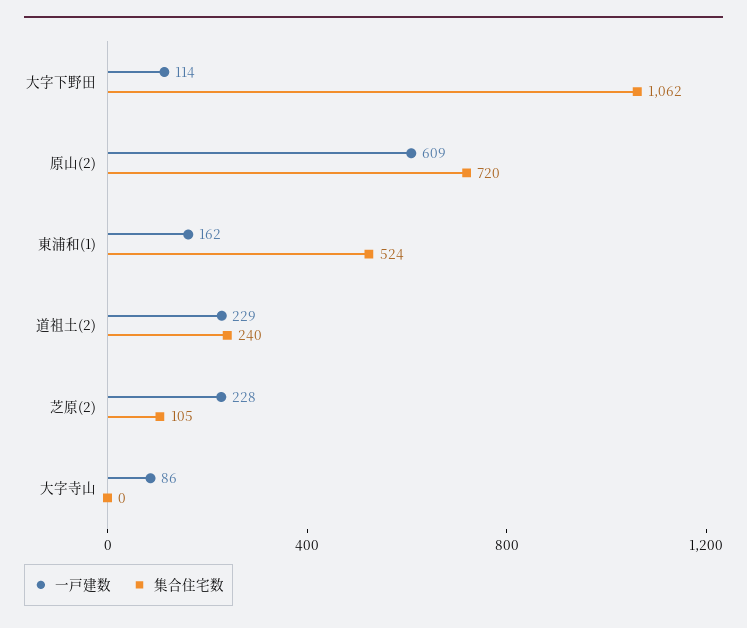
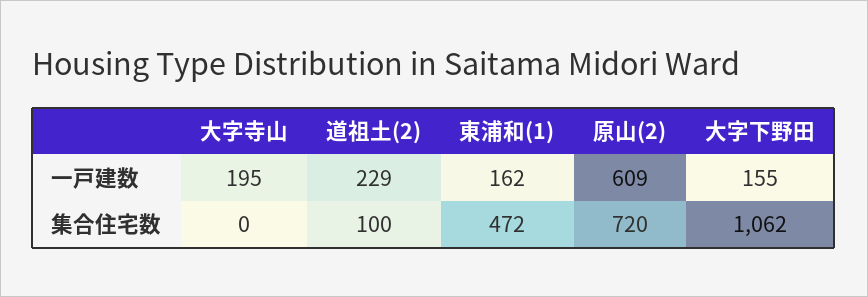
一戸建数, 大字下野田: 114 -> 155
集合住宅数, 東浦和(1): 524 -> 472
集合住宅数, 道祖土(2): 240 -> 100
一戸建数, 芝原(2): 228 -> none
集合住宅数, 芝原(2): 105 -> none
一戸建数, 大字寺山: 86 -> 195

